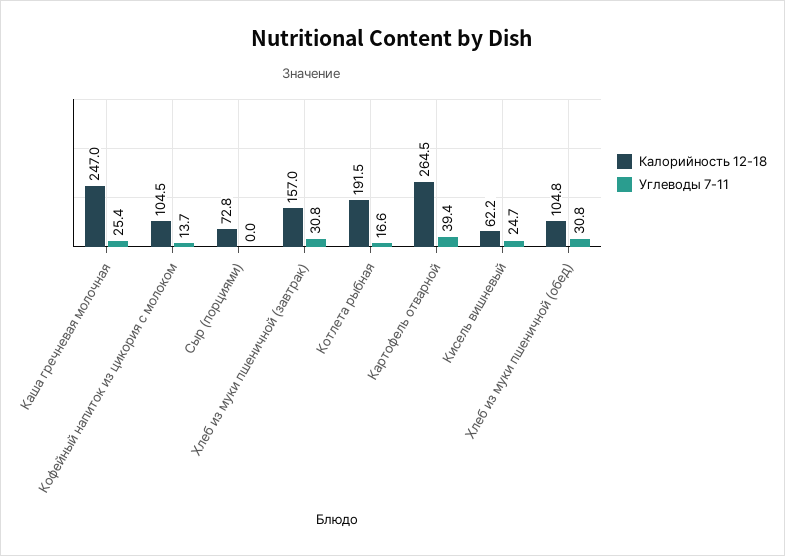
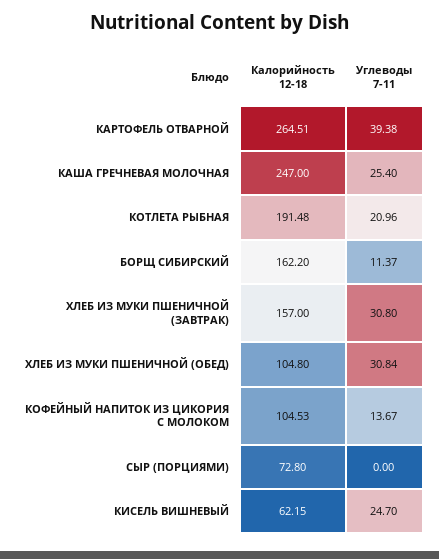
Углеводы 7-11, Котлета рыбная: 16.6 -> 20.96
Калорийность 12-18, БОРЩ СИБИРСКИЙ: none -> 162.2
Углеводы 7-11, БОРЩ СИБИРСКИЙ: none -> 11.37

